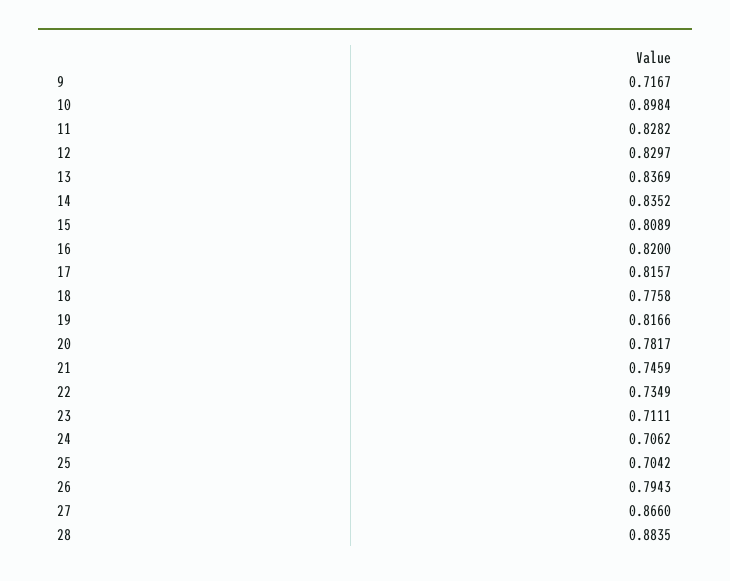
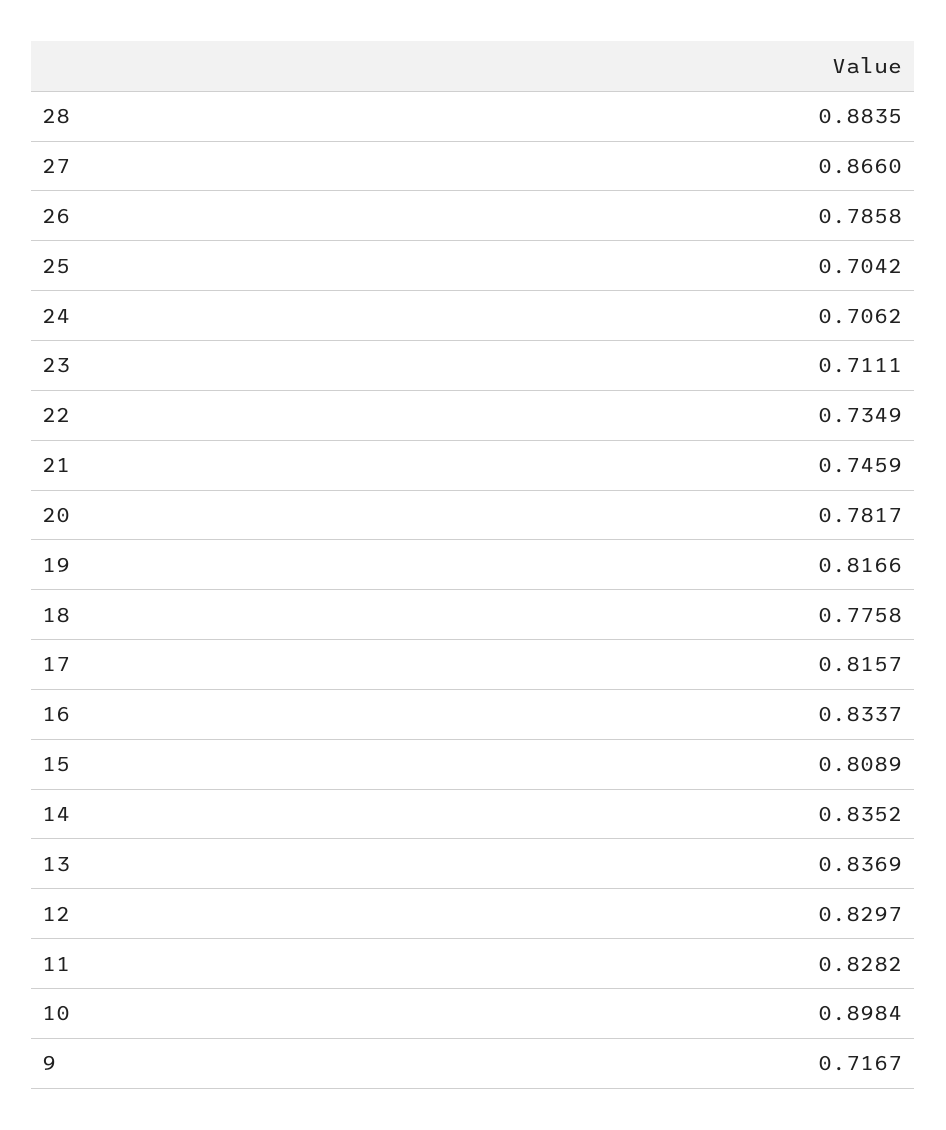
16: 0.82 -> 0.8337
26: 0.7943 -> 0.7858

